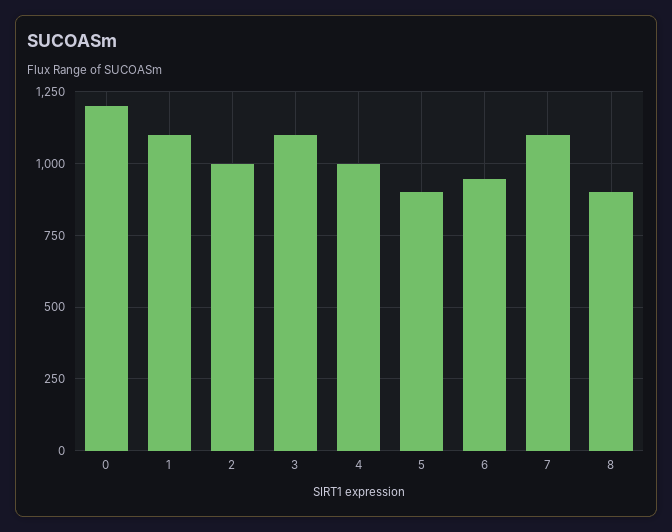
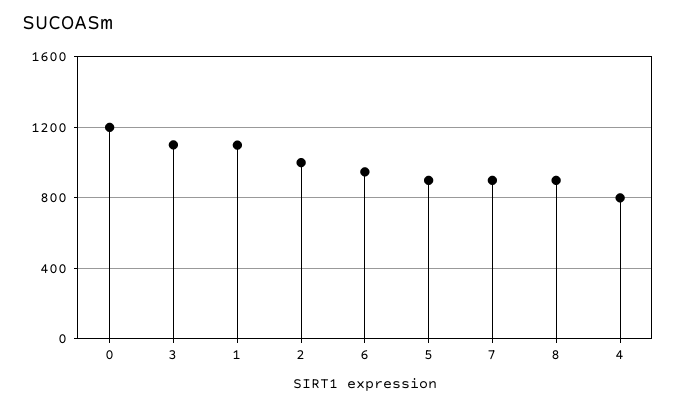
4: 1000 -> 800
7: 1100 -> 900

